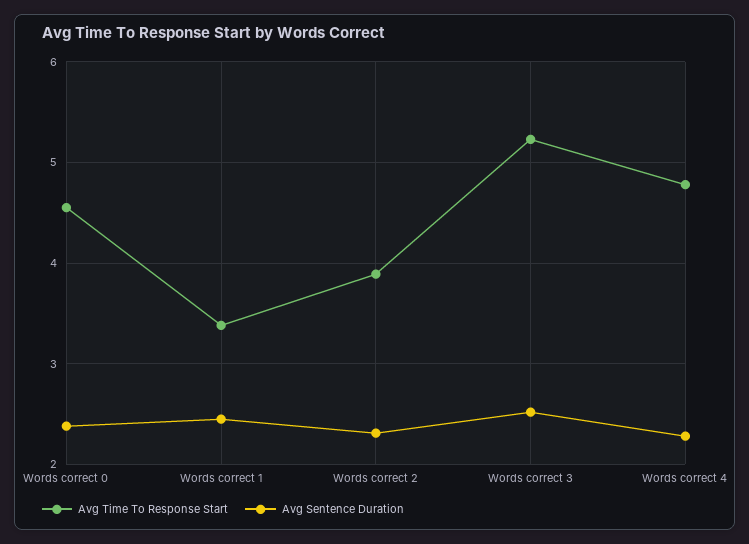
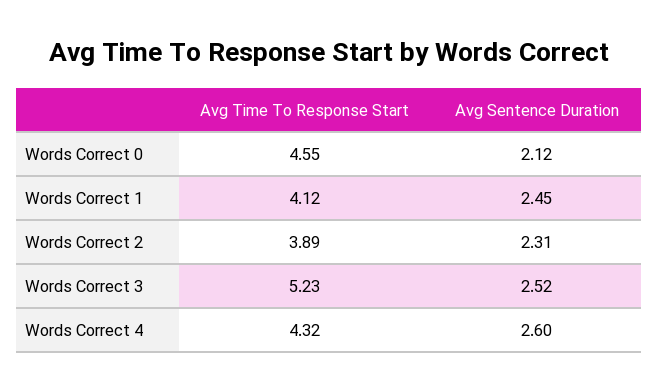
Avg Sentence Duration, Words correct 0: 2.4 -> 2.12
Avg Time To Response Start, Words correct 1: 3.4 -> 4.12
Avg Time To Response Start, Words correct 4: 4.8 -> 4.32
Avg Sentence Duration, Words correct 4: 2.3 -> 2.6

